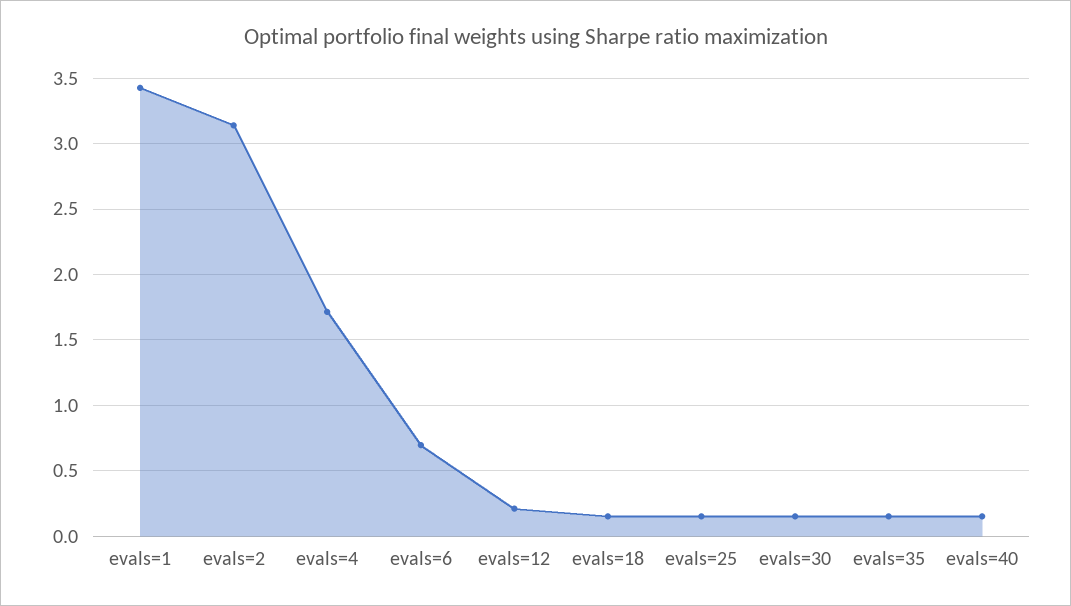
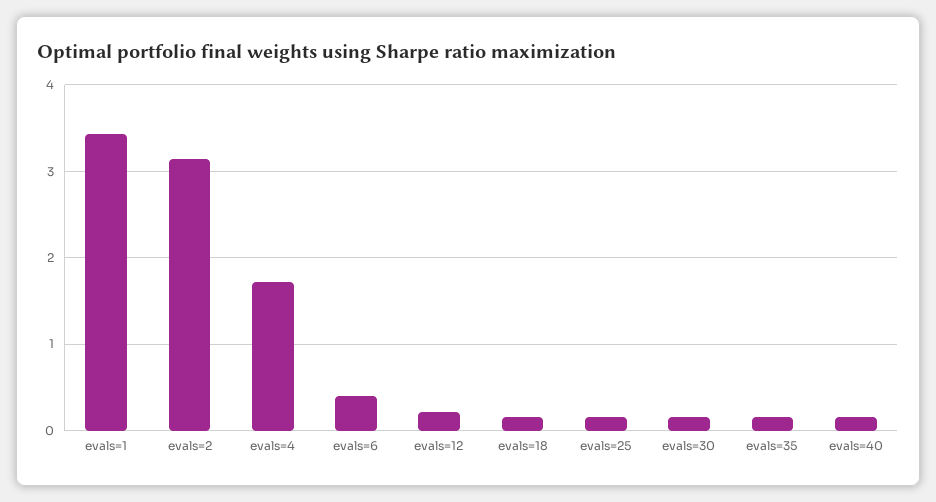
evals=6: 0.7 -> 0.4

